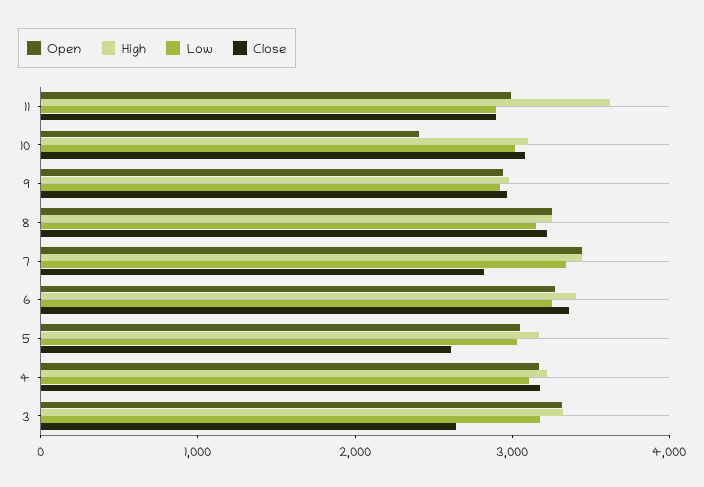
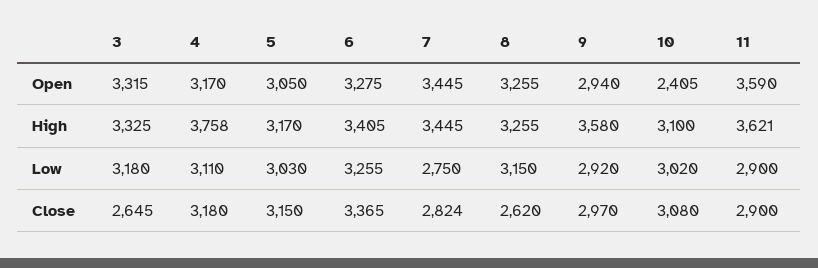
Open, 11: 3000 -> 3590
High, 9: 3000 -> 3580
Close, 8: 3200 -> 2620
Low, 7: 3400 -> 2750
Close, 5: 2600 -> 3150
High, 4: 3200 -> 3758

